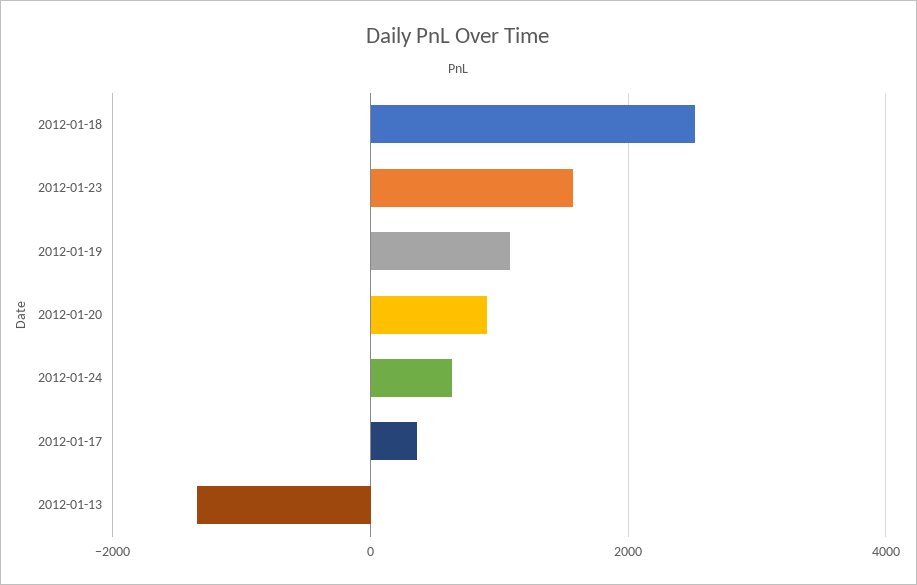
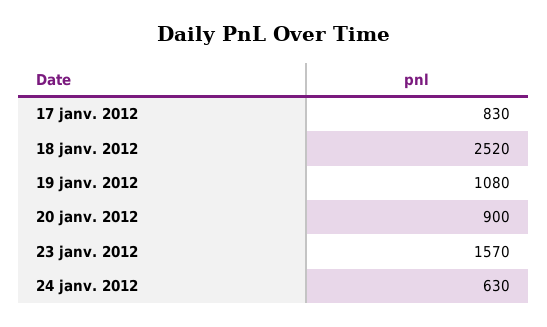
2012-01-17: 400 -> 830
2012-01-13: -1400 -> none

